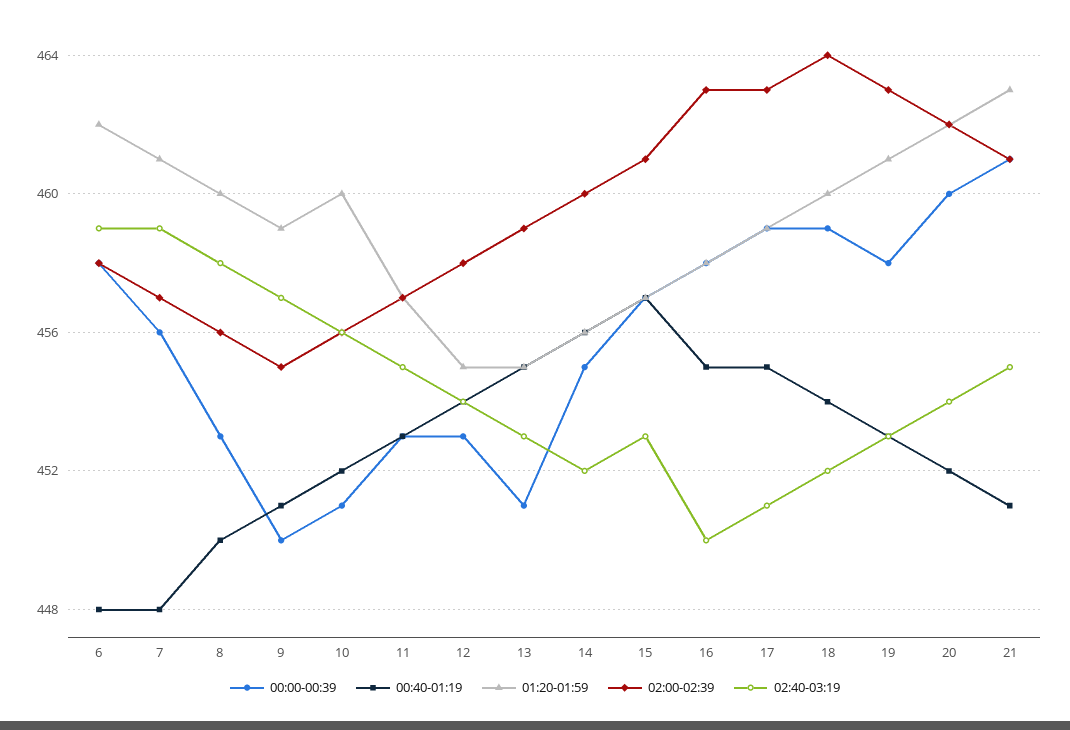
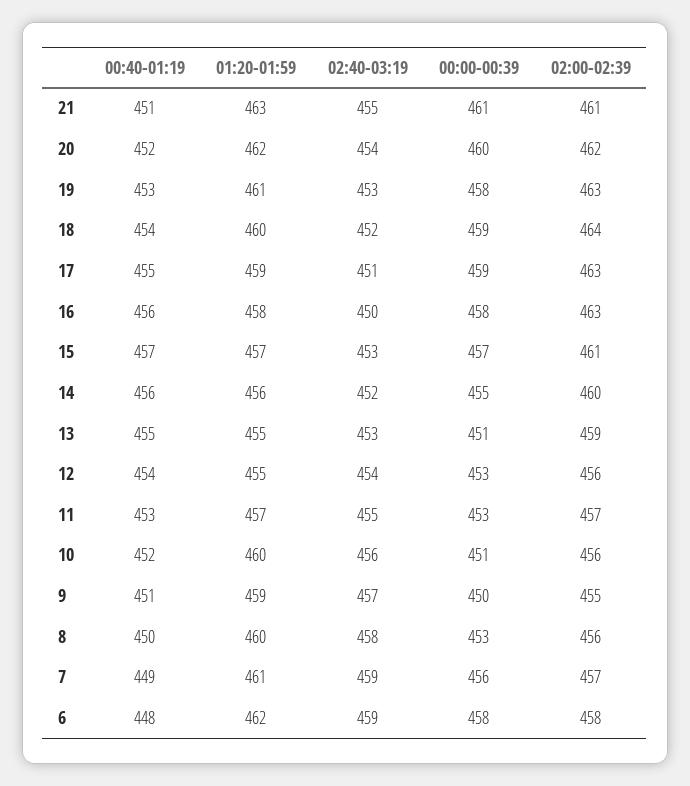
00:40-01:19, 7: 448 -> 449
02:00-02:39, 12: 458 -> 456
00:40-01:19, 16: 455 -> 456

